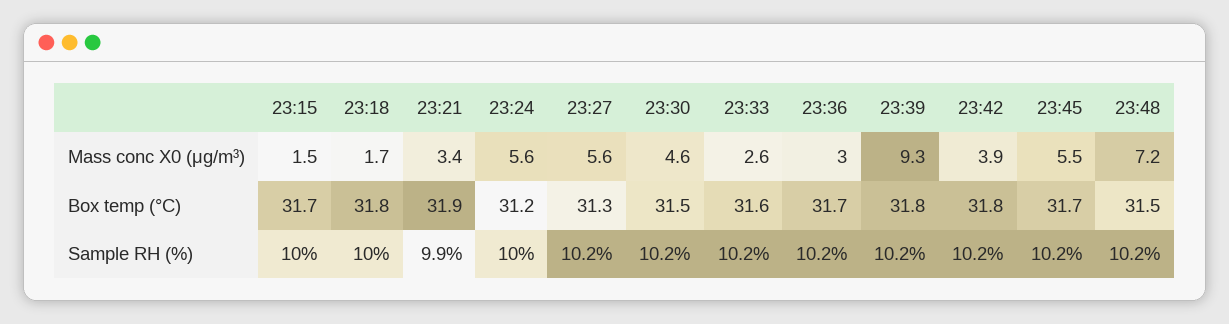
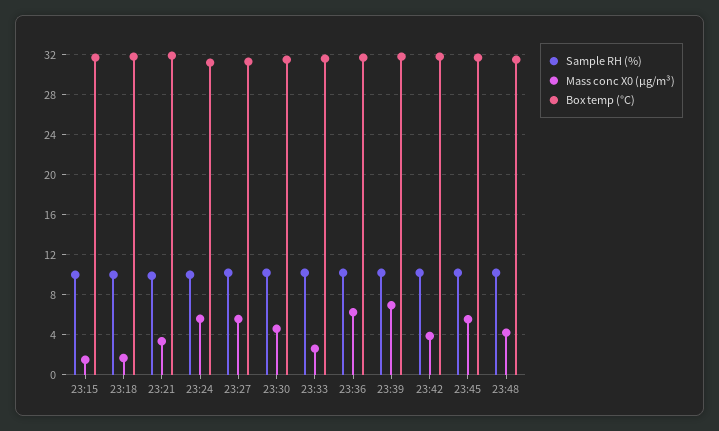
Mass conc X0 (μg/m³), 23:36: 3 -> 6
Mass conc X0 (μg/m³), 23:39: 9.3 -> 7
Mass conc X0 (μg/m³), 23:48: 7.2 -> 4

